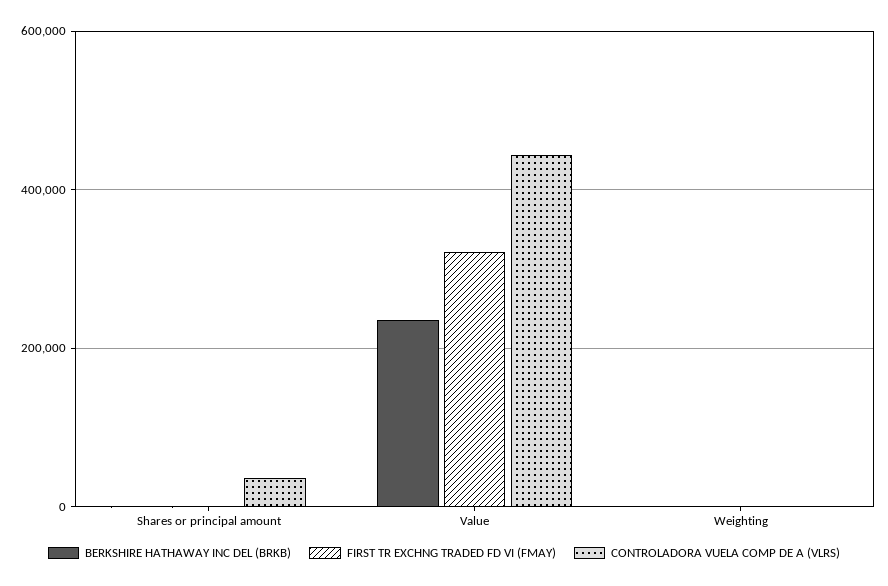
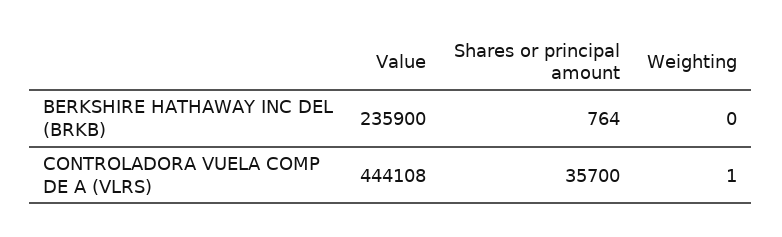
FIRST TR EXCHNG TRADED FD VI (FMAY), Shares or principal amount: 0 -> none
FIRST TR EXCHNG TRADED FD VI (FMAY), Value: 320000 -> none
FIRST TR EXCHNG TRADED FD VI (FMAY), Weighting: 0 -> none

